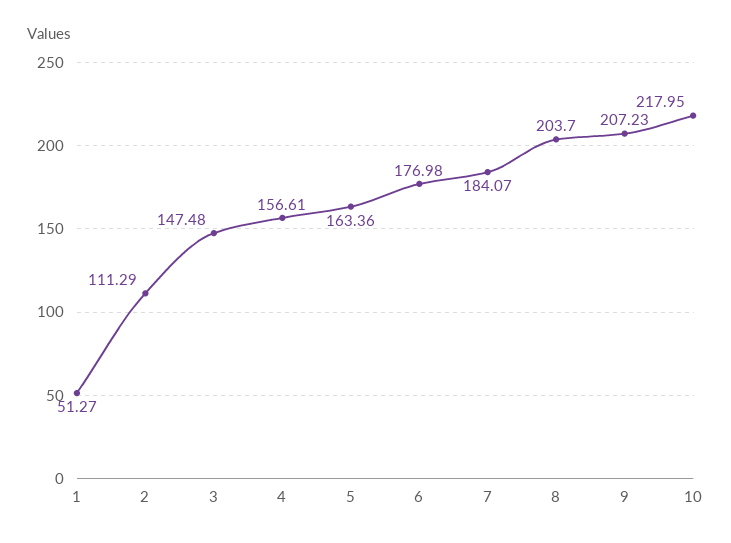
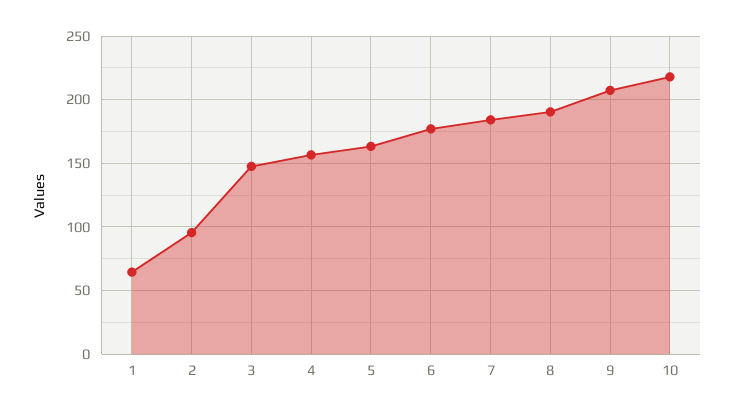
1: 51.27 -> 65
2: 111.29 -> 95
8: 203.7 -> 190

